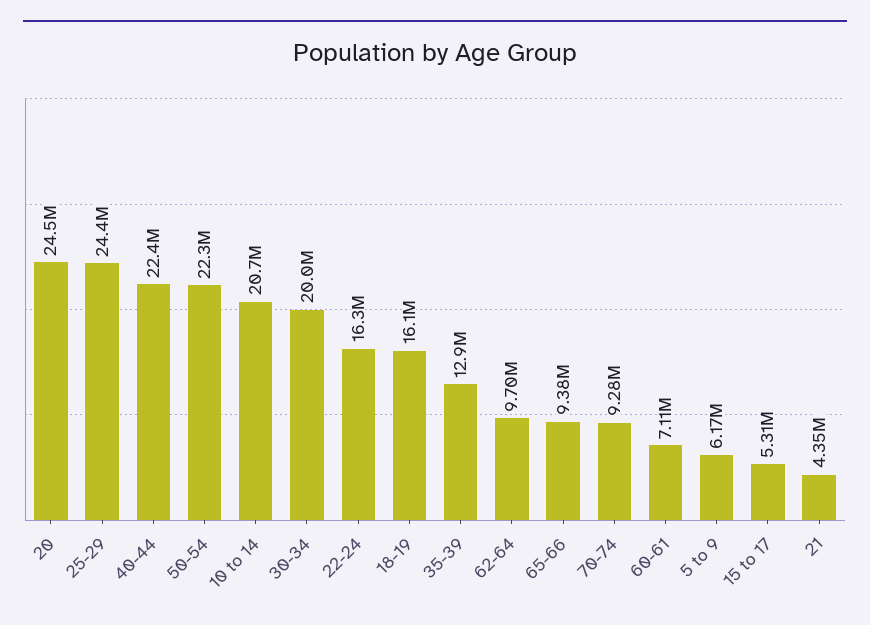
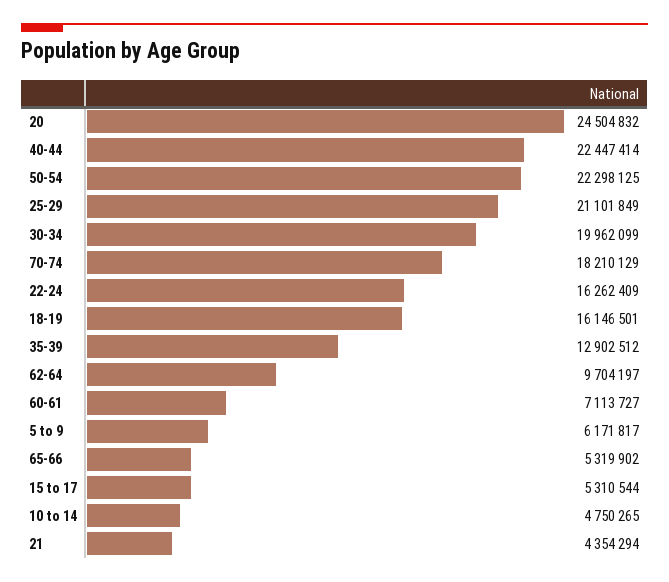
25-29: 24400000 -> 21101849
10 to 14: 20700000 -> 4750265
65-66: 9380000 -> 5319902
70-74: 9280000 -> 18210129

